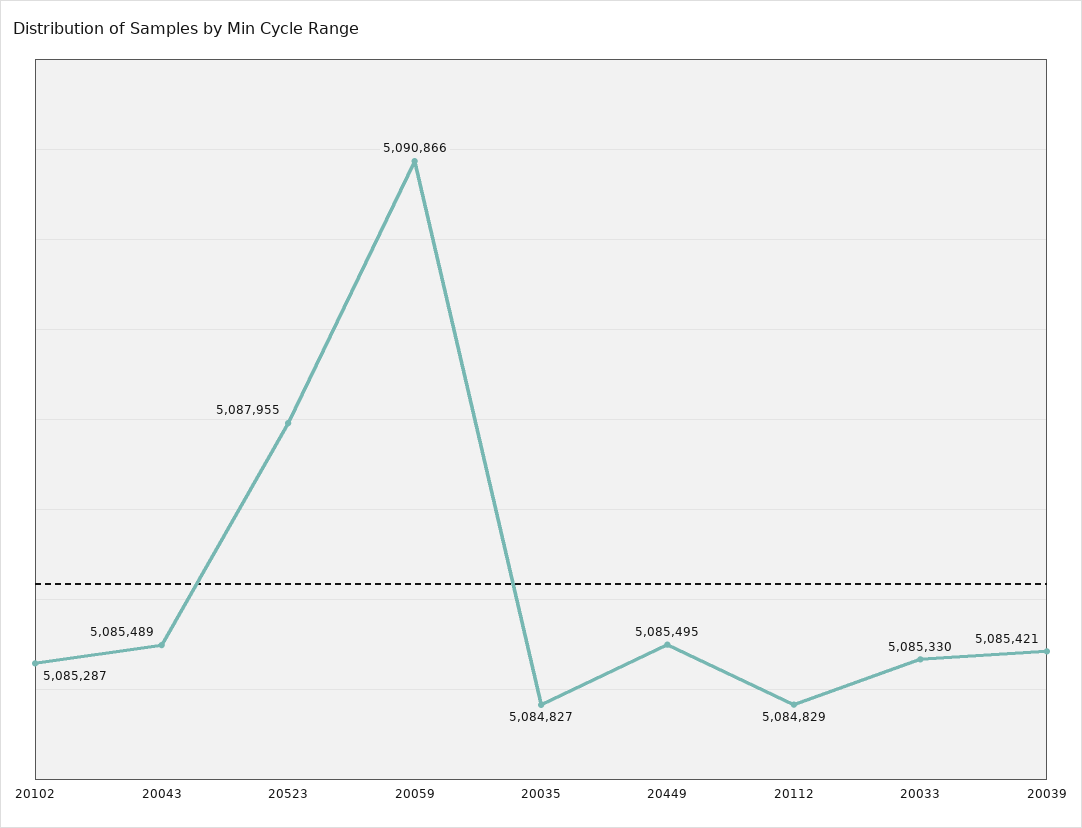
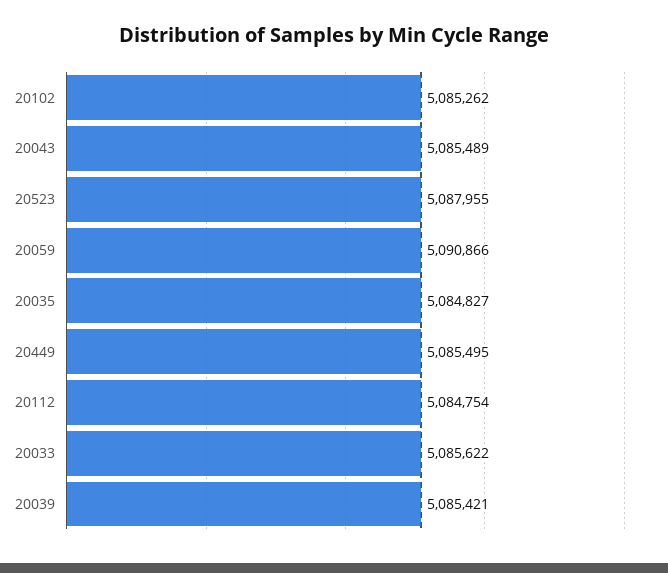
20102: 5085287 -> 5085262
20112: 5084829 -> 5084754
20033: 5085330 -> 5085622

